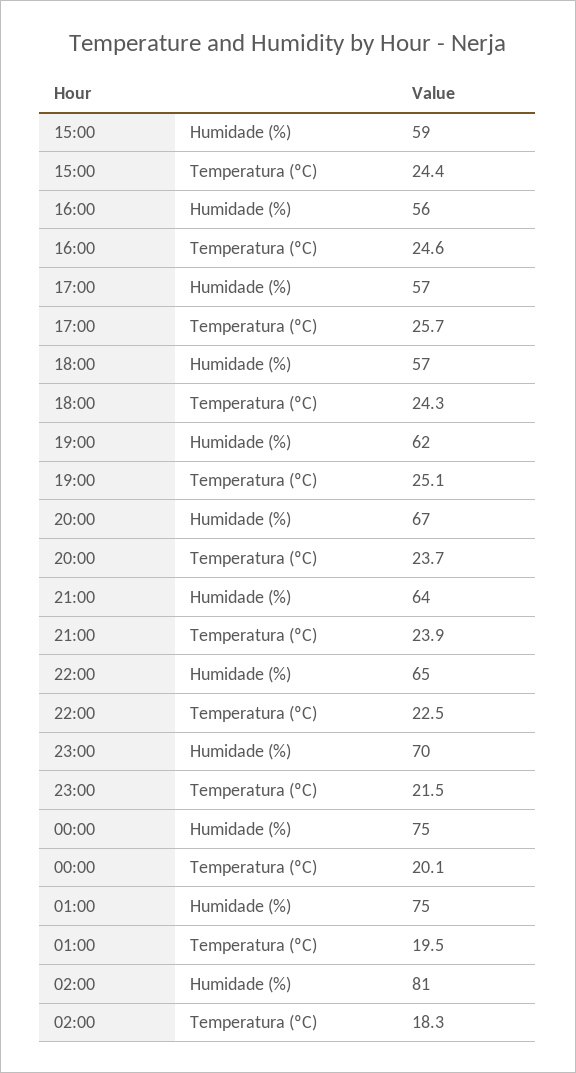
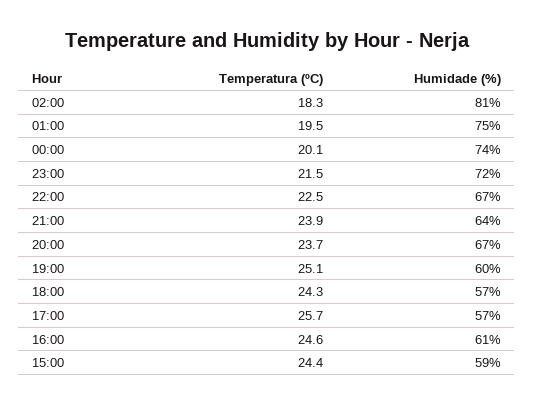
16:00, Humidade (%): 56 -> 61
19:00, Humidade (%): 62 -> 60
22:00, Humidade (%): 65 -> 67
23:00, Humidade (%): 70 -> 72
00:00, Humidade (%): 75 -> 74

